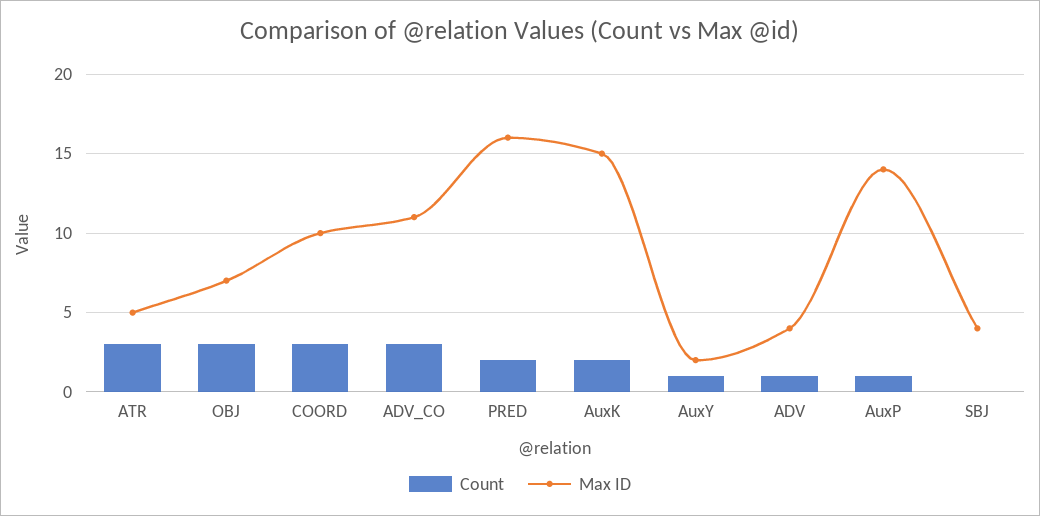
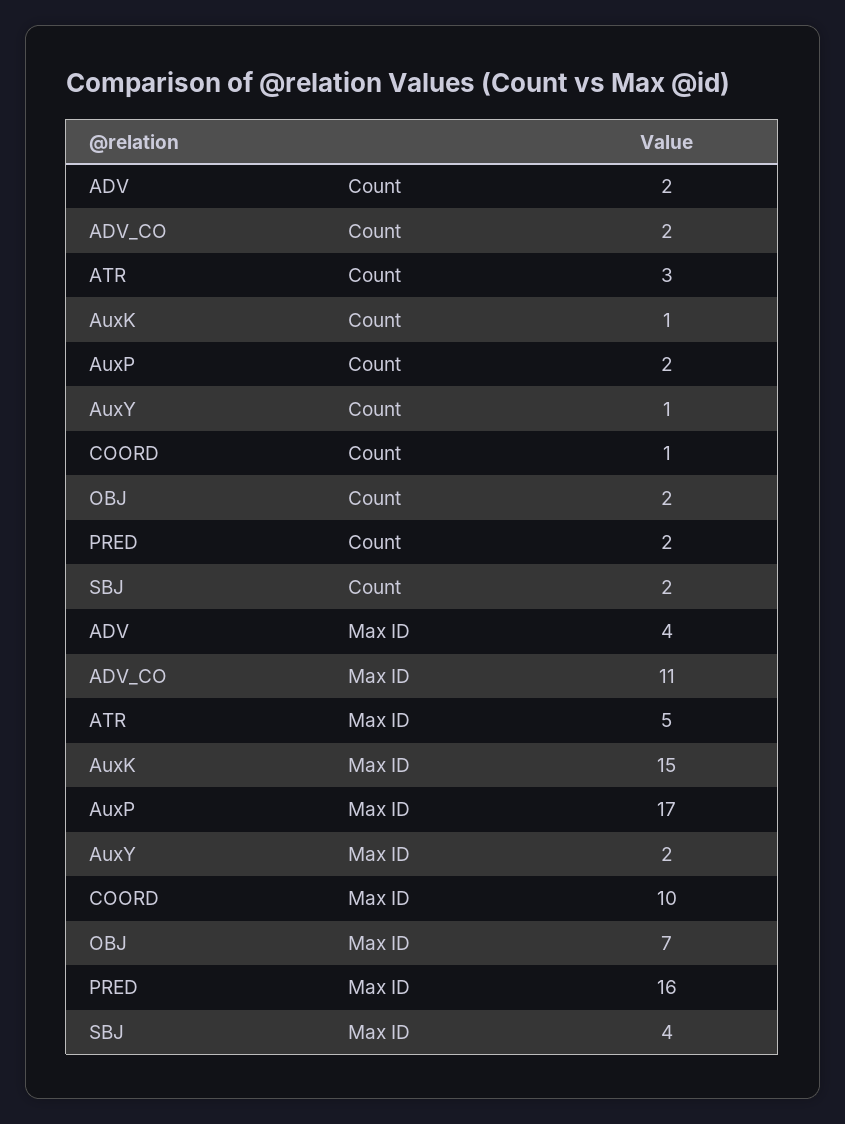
Count, OBJ: 3 -> 2
Count, COORD: 3 -> 1
Count, ADV_CO: 3 -> 2
Count, AuxK: 2 -> 1
Count, ADV: 1 -> 2
Count, AuxP: 1 -> 2
Max ID, AuxP: 14 -> 17
Count, SBJ: 0 -> 2

